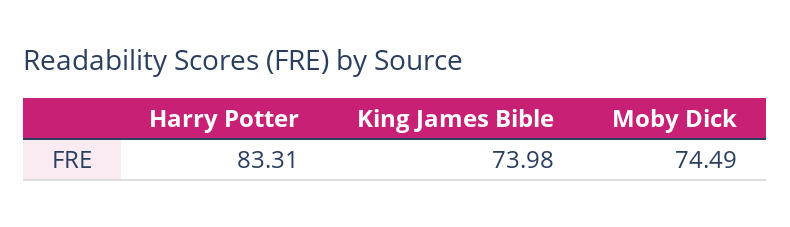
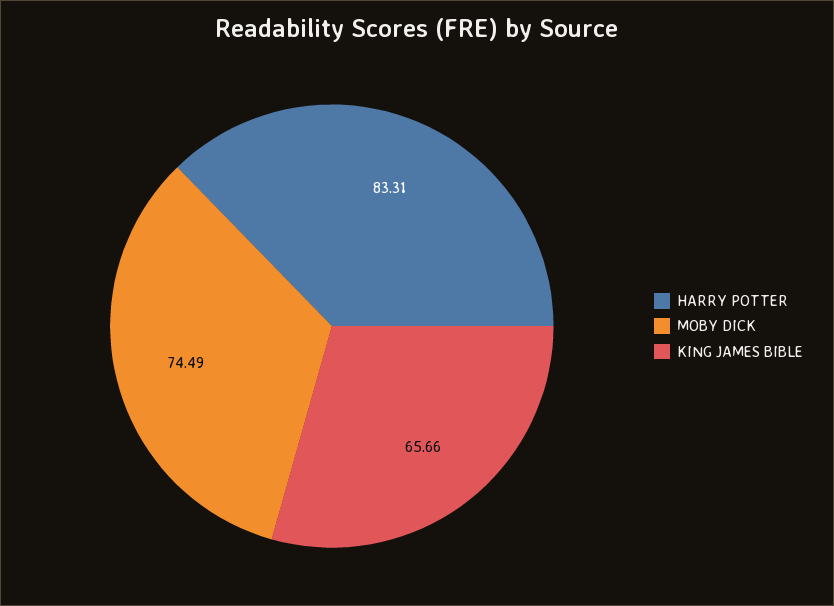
King James Bible: 73.98 -> 65.66

